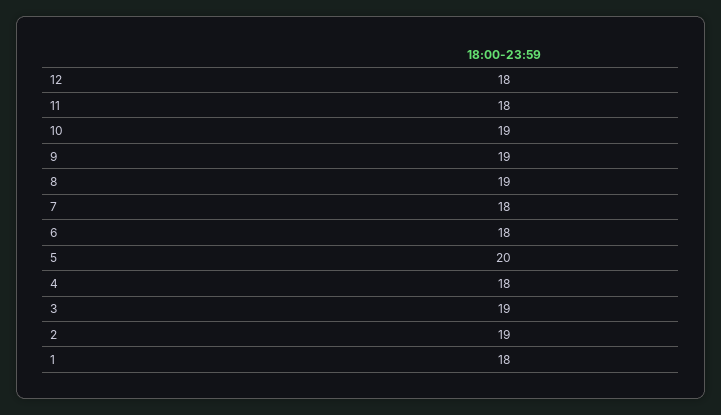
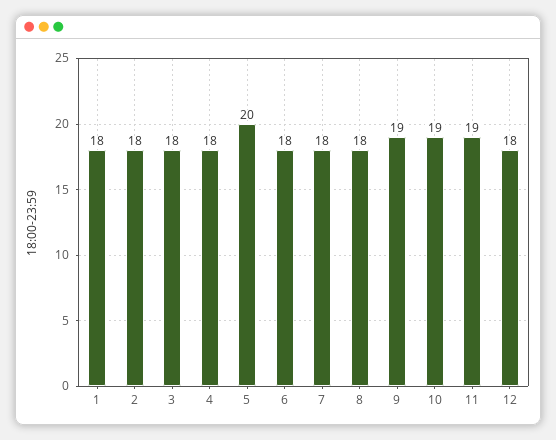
11: 18 -> 19
8: 19 -> 18
3: 19 -> 18
2: 19 -> 18

